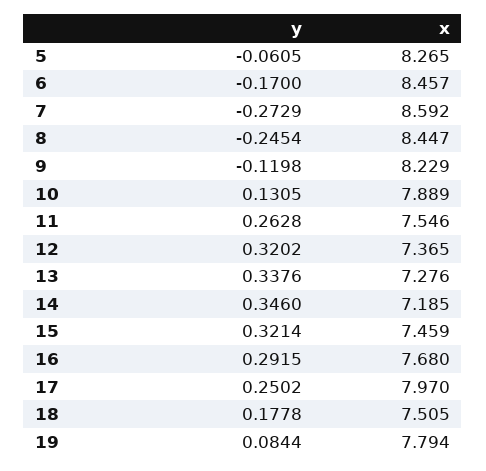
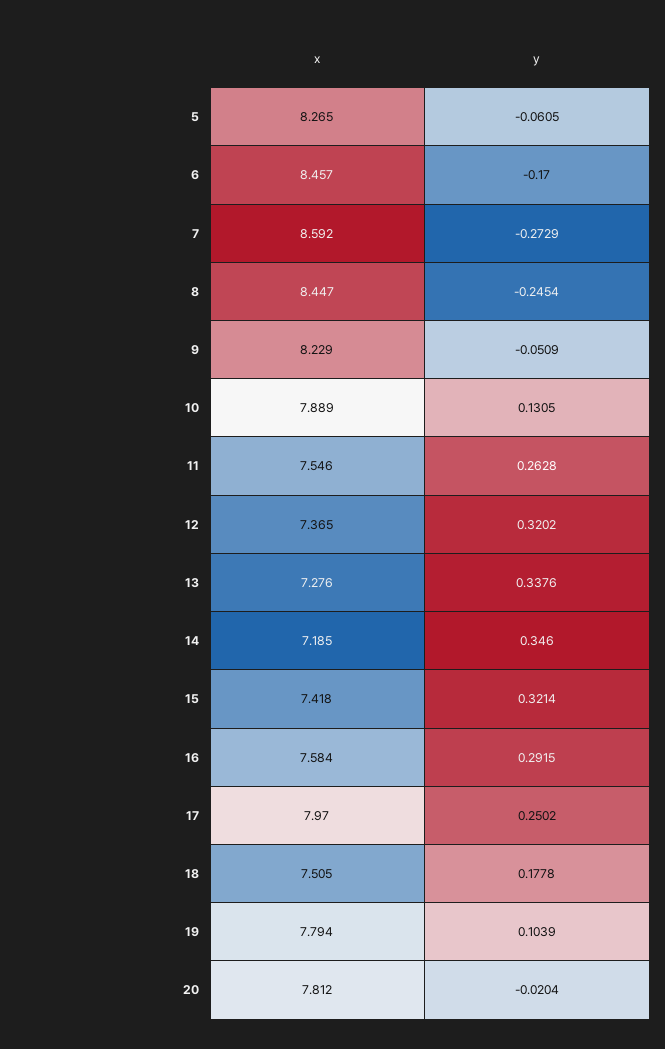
y, 9: -0.1198 -> -0.0509
x, 15: 7.459 -> 7.418
x, 16: 7.68 -> 7.584
y, 19: 0.0844 -> 0.1039
x, 20: none -> 7.812
y, 20: none -> -0.0204

